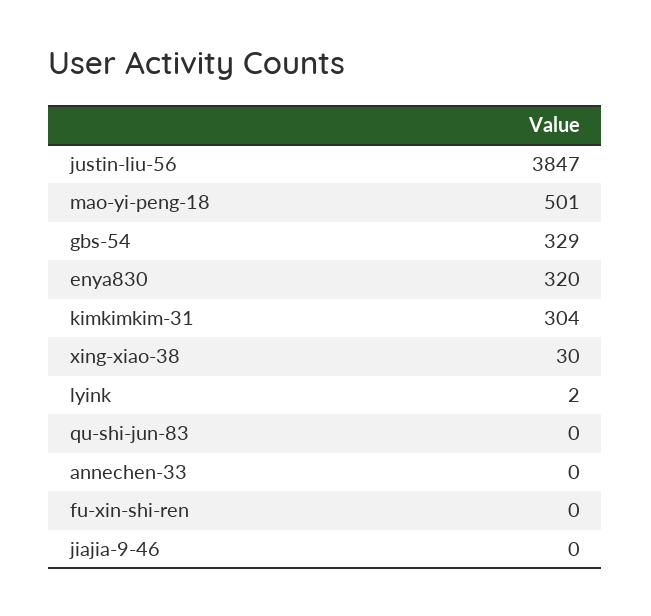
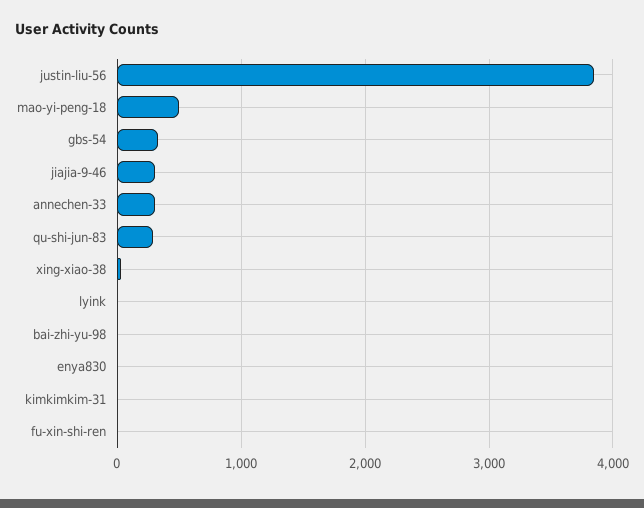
enya830: 320 -> 0
kimkimkim-31: 304 -> 0
qu-shi-jun-83: 0 -> 300
annechen-33: 0 -> 300
jiajia-9-46: 0 -> 300
bai-zhi-yu-98: none -> 0

